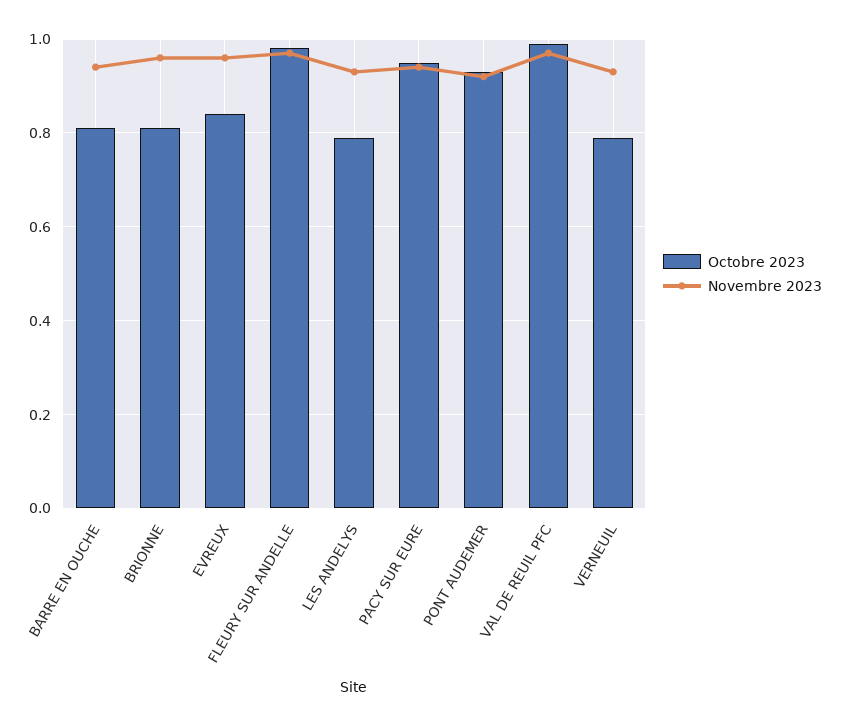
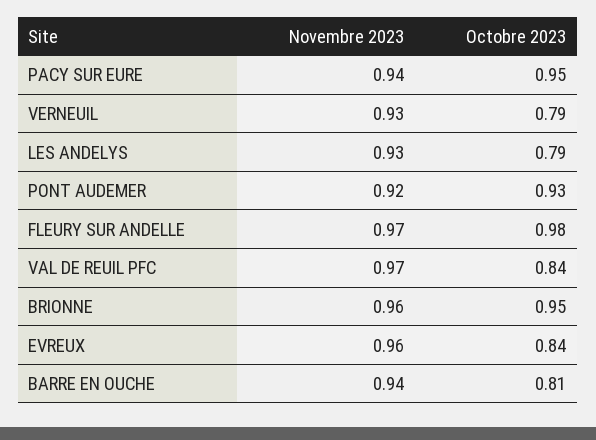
Octobre 2023, BRIONNE: 0.8 -> 0.95
Octobre 2023, VAL DE REUIL PFC: 1 -> 0.84

